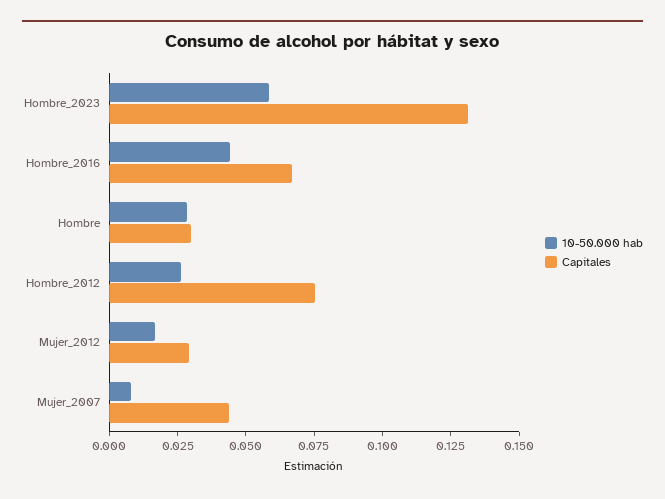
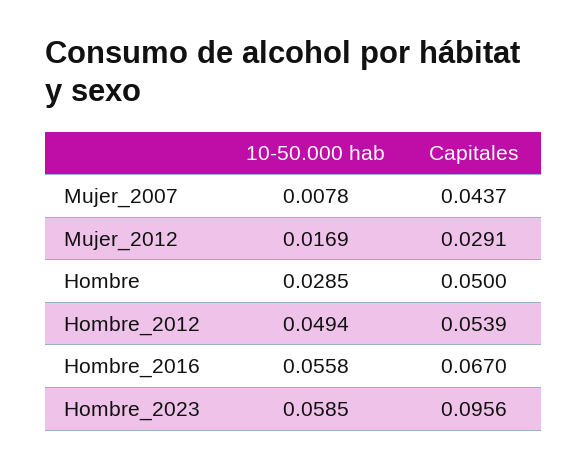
Capitales, Hombre_2023: 0.13 -> 0.0956
10-50.000 hab, Hombre_2016: 0.045 -> 0.0558
Capitales, Hombre: 0.03 -> 0.05
10-50.000 hab, Hombre_2012: 0.025 -> 0.0494
Capitales, Hombre_2012: 0.075 -> 0.0539

